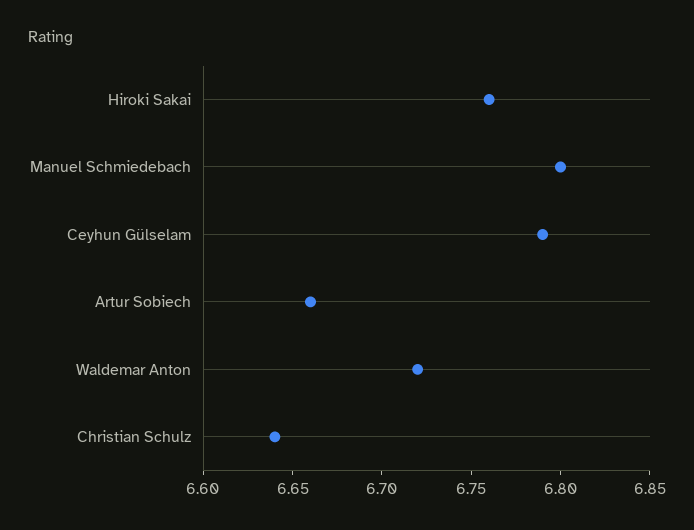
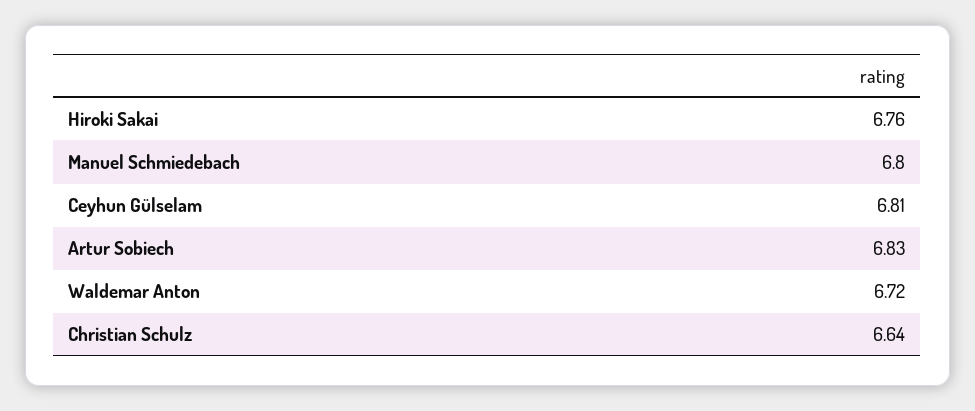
Ceyhun Gülselam: 6.79 -> 6.81
Artur Sobiech: 6.66 -> 6.83

